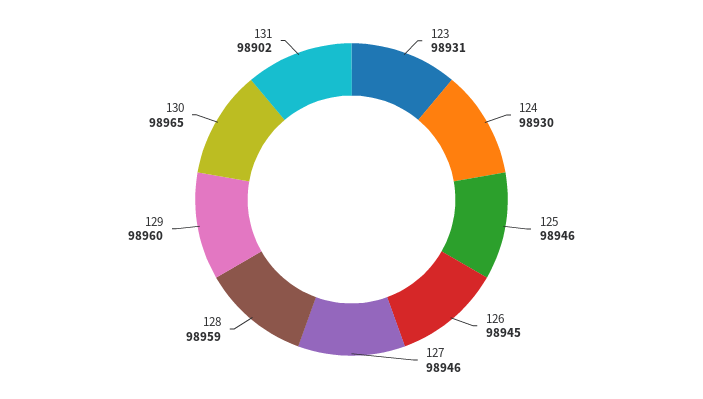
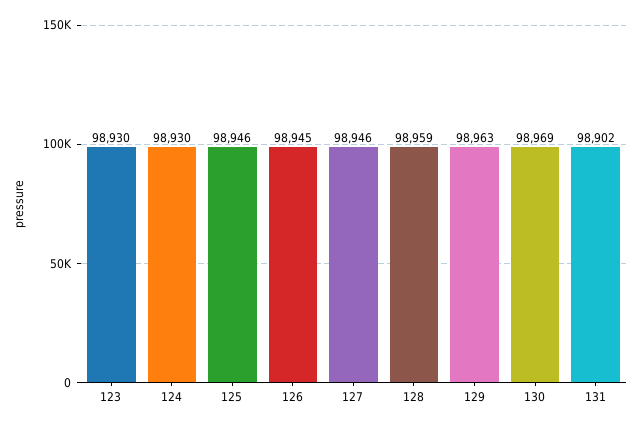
123: 98931 -> 98930
129: 98960 -> 98963
130: 98965 -> 98969

